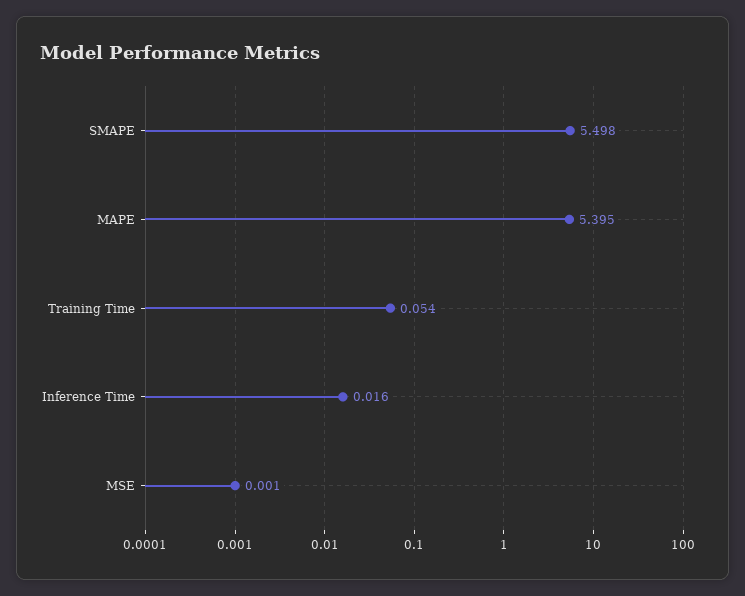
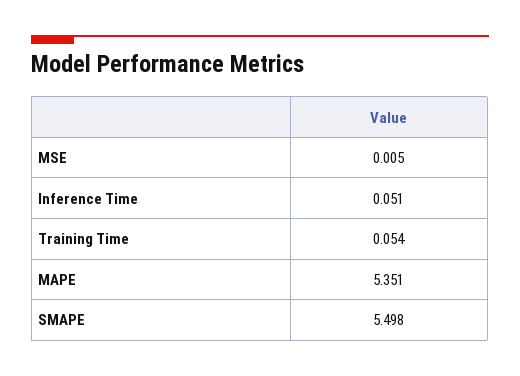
MAPE: 5.395 -> 5.351
Inference Time: 0.016 -> 0.051
MSE: 0.001 -> 0.005

